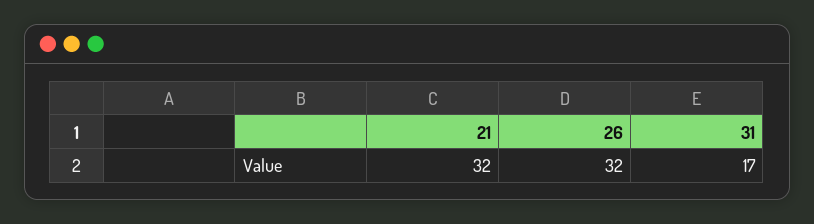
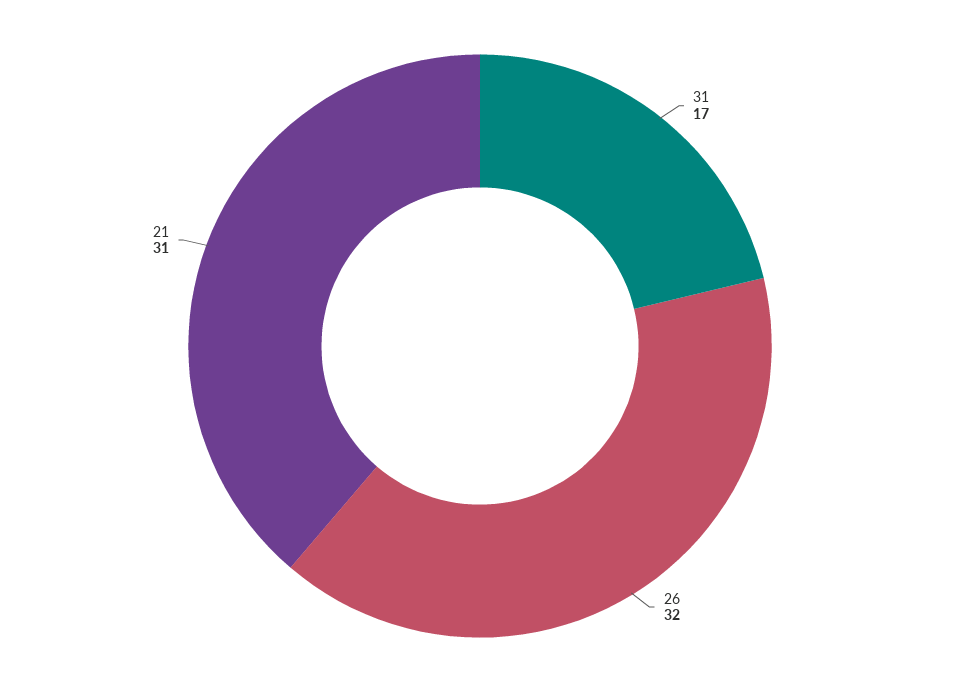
21: 32 -> 31

